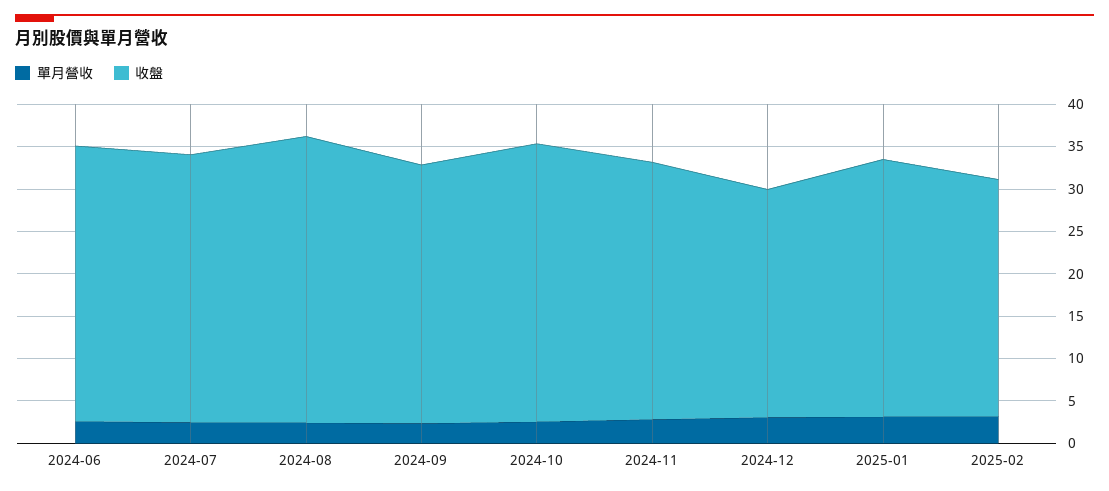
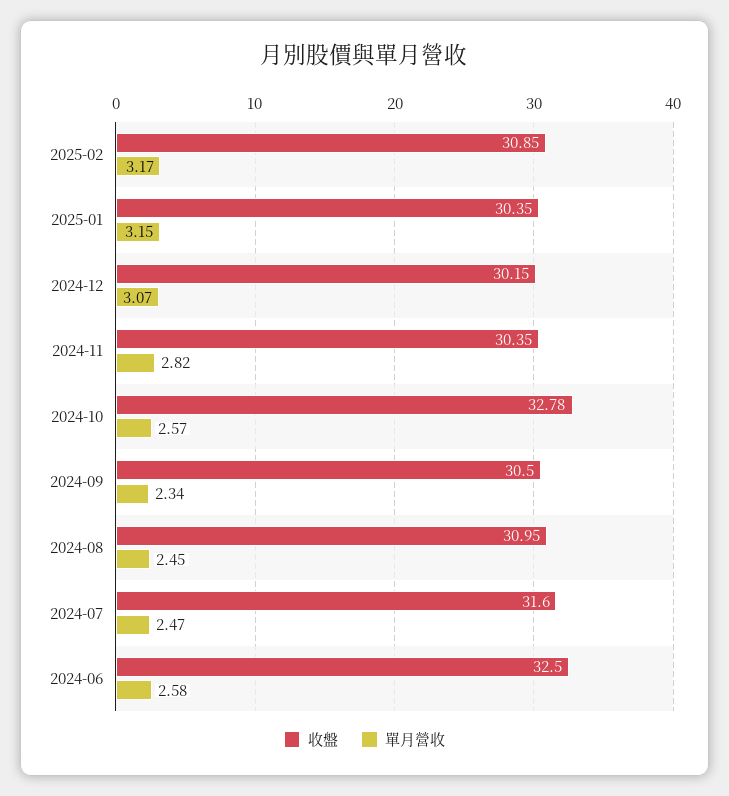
收盤, 2024-08: 34 -> 30.95
收盤, 2024-12: 27 -> 30.15
收盤, 2025-02: 28 -> 30.85

